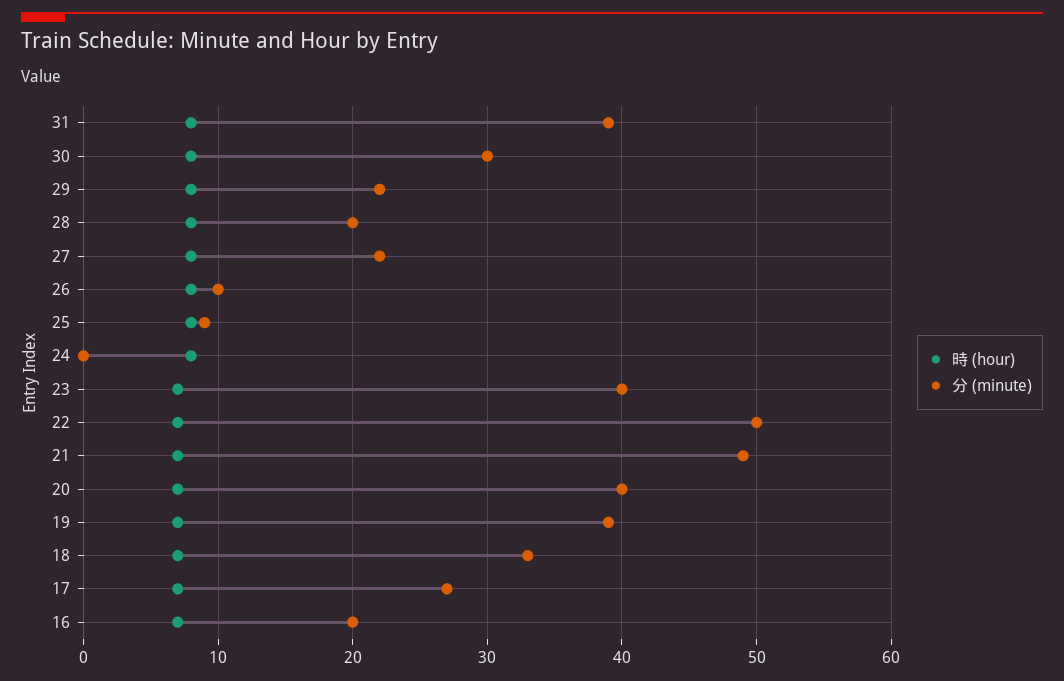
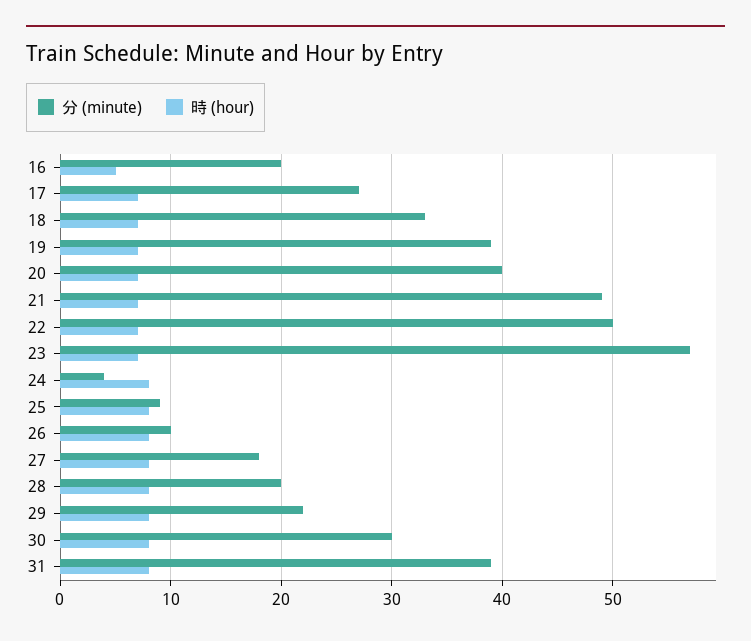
分 (minute), 27: 22 -> 18
分 (minute), 24: 0 -> 4
分 (minute), 23: 40 -> 57
時 (hour), 16: 7 -> 5

